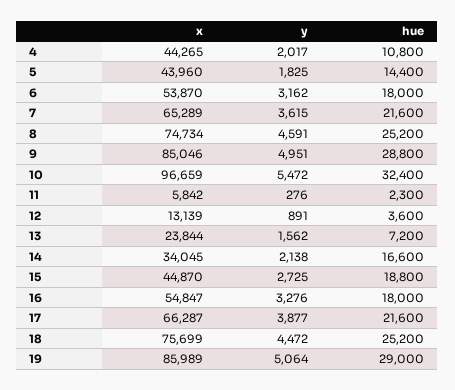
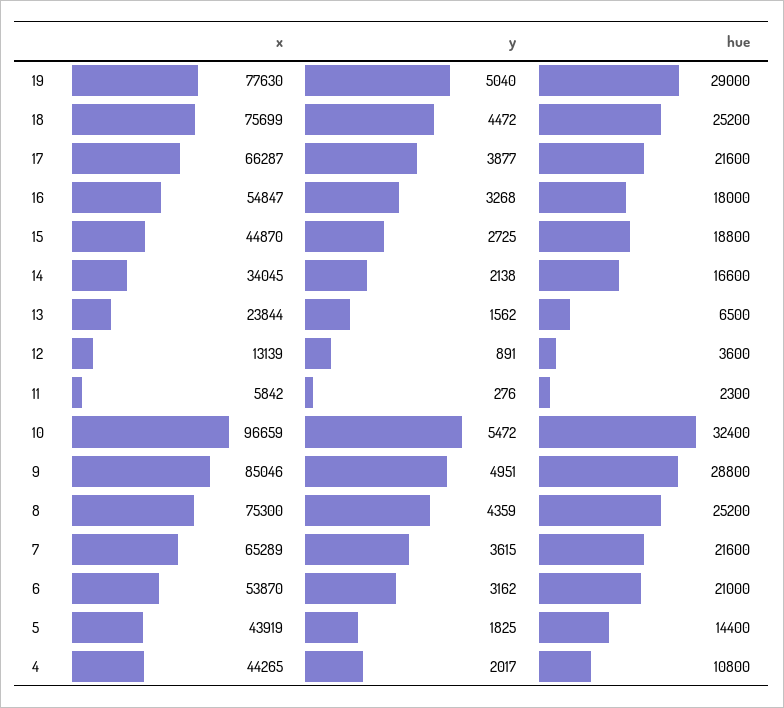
x, 5: 43960 -> 43919
hue, 6: 18000 -> 21000
x, 8: 74734 -> 75300
y, 8: 4591 -> 4359
hue, 13: 7200 -> 6500
y, 16: 3276 -> 3268
x, 19: 85989 -> 77630
y, 19: 5064 -> 5040

